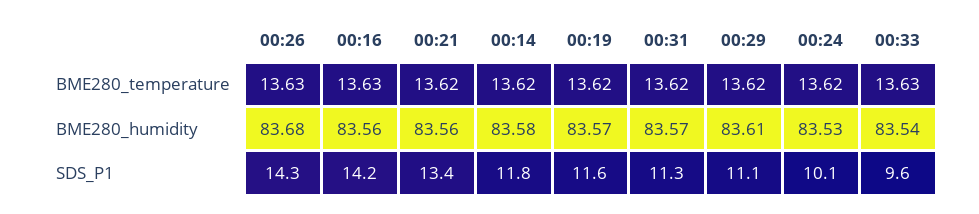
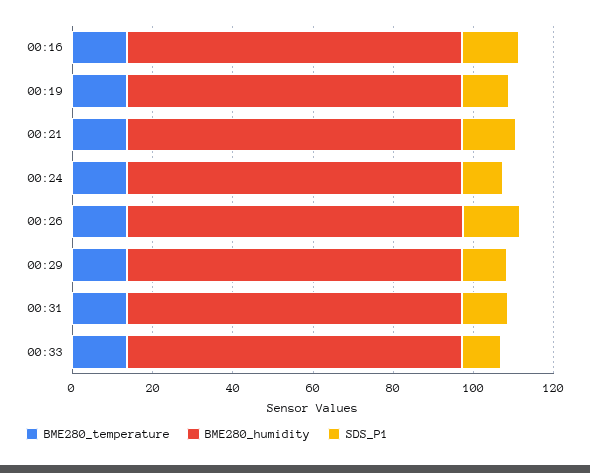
BME280_temperature, 00:14: 13.62 -> none
BME280_humidity, 00:14: 83.58 -> none
SDS_P1, 00:14: 11.8 -> none

